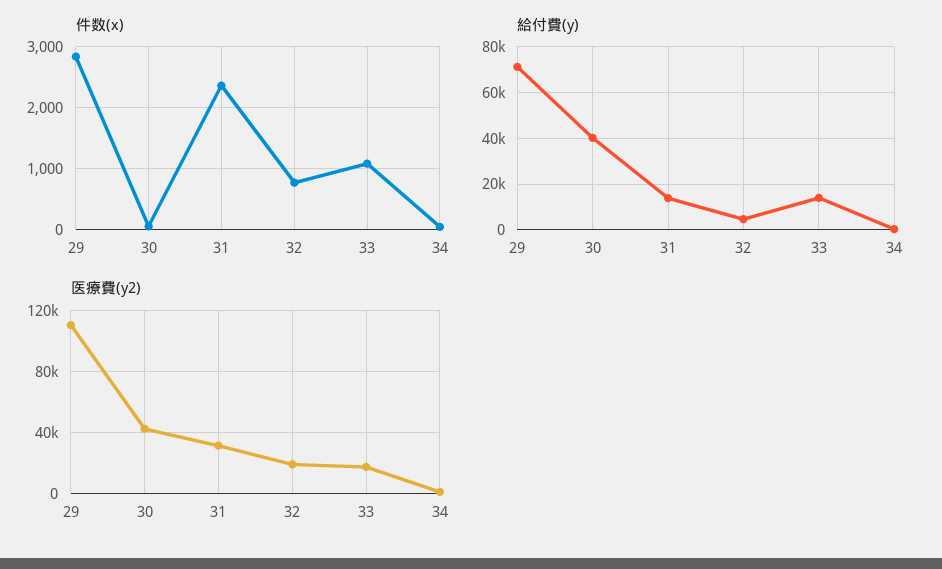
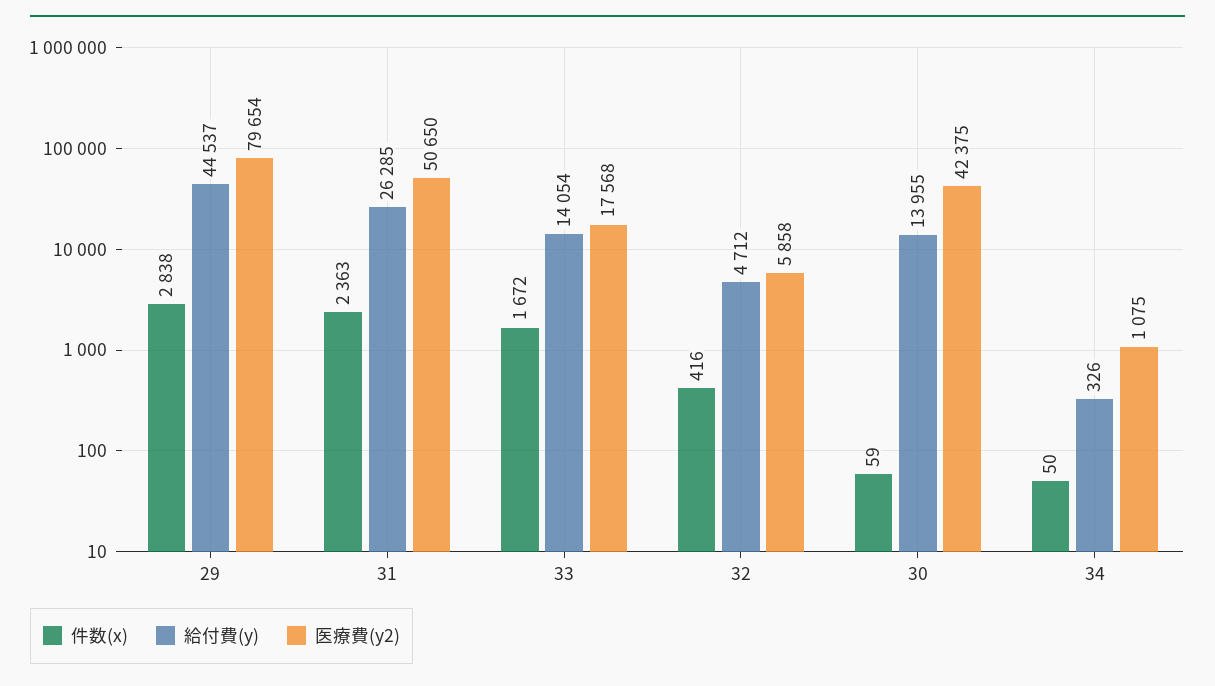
件数(x), 32: 800 -> 416
件数(x), 33: 1100 -> 1672
給付費(y), 29: 70000 -> 44537
給付費(y), 30: 40000 -> 13955
給付費(y), 31: 15000 -> 26285
医療費(y2), 29: 110000 -> 79654
医療費(y2), 31: 30000 -> 50650
医療費(y2), 32: 20000 -> 5858

